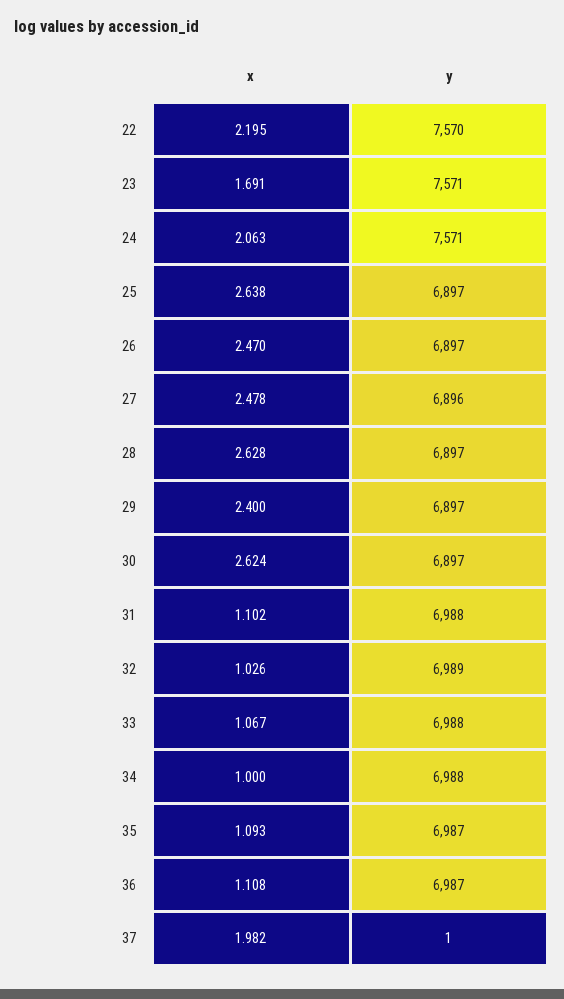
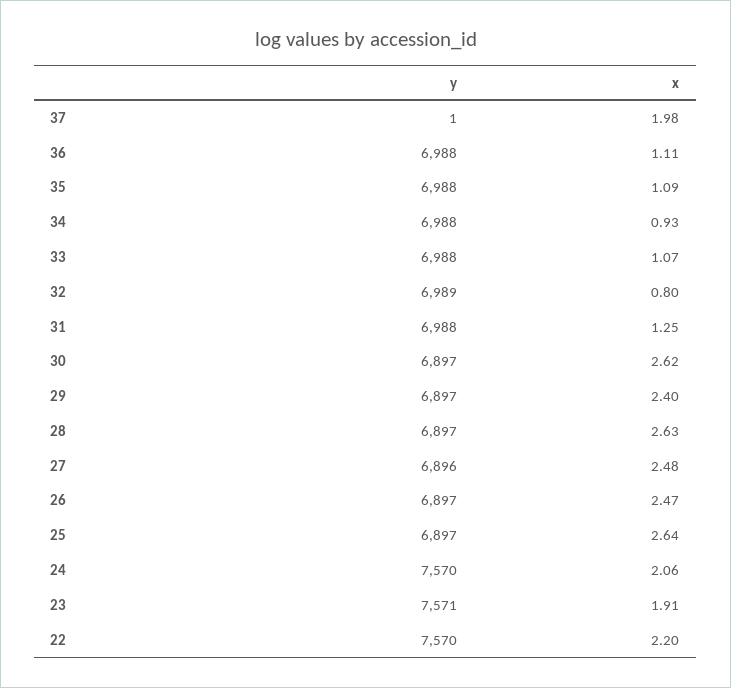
x, 23: 1.691 -> 1.91
y, 24: 7571 -> 7570
x, 31: 1.102 -> 1.25
x, 32: 1.026 -> 0.8
x, 34: 1 -> 0.93
y, 35: 6987 -> 6988
y, 36: 6987 -> 6988

